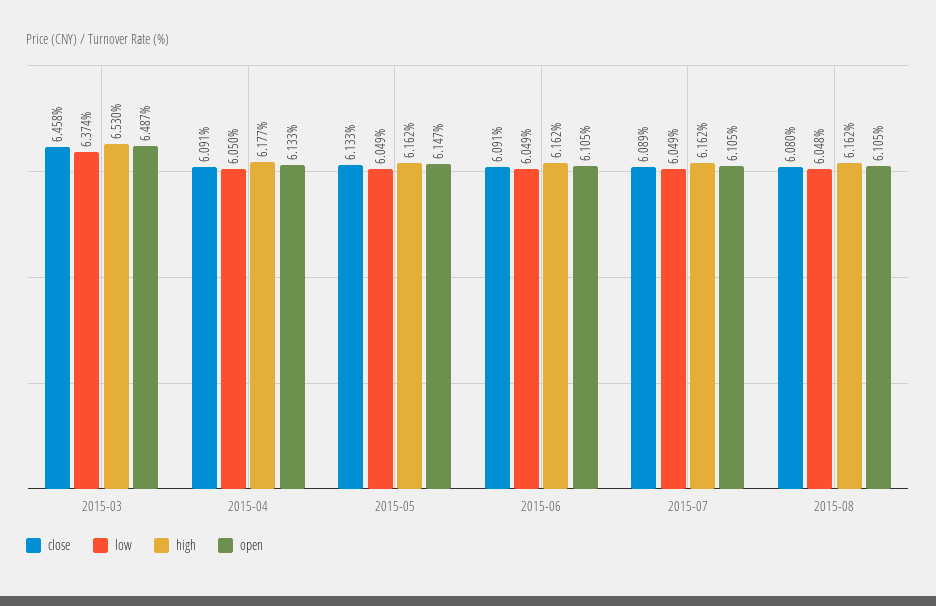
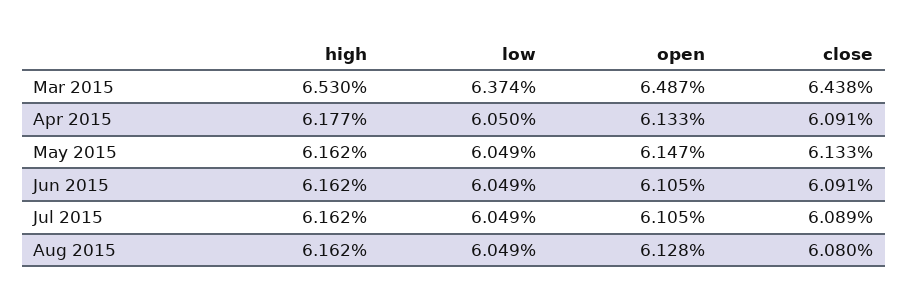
close, 2015-03: 6.458 -> 6.438
low, 2015-08: 6.048 -> 6.049
open, 2015-08: 6.105 -> 6.128

